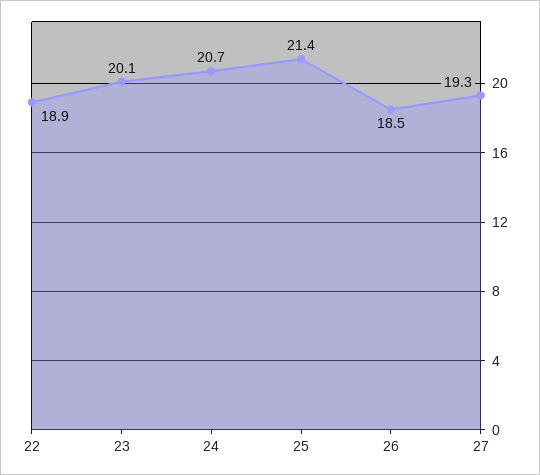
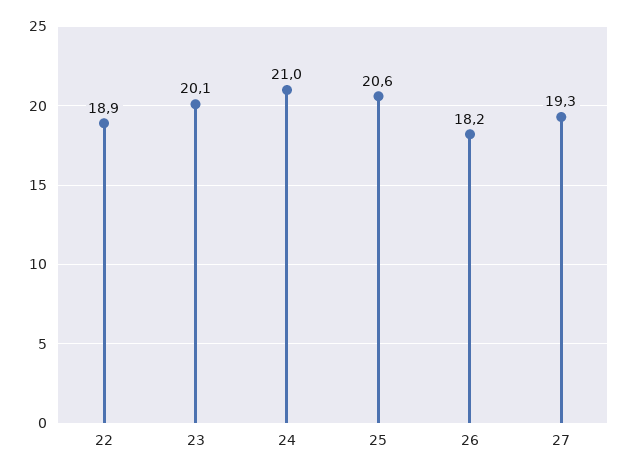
24: 20.7 -> 21
25: 21.4 -> 20.6
26: 18.5 -> 18.2

